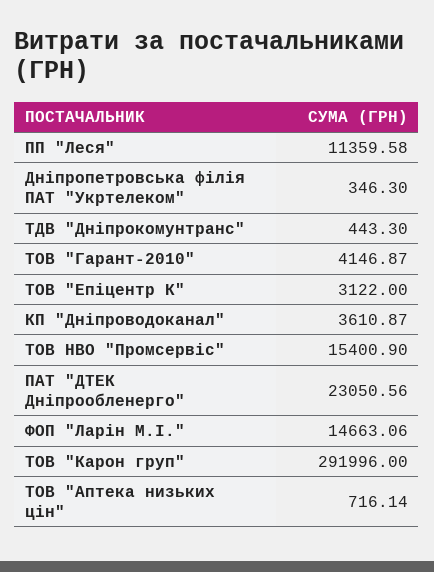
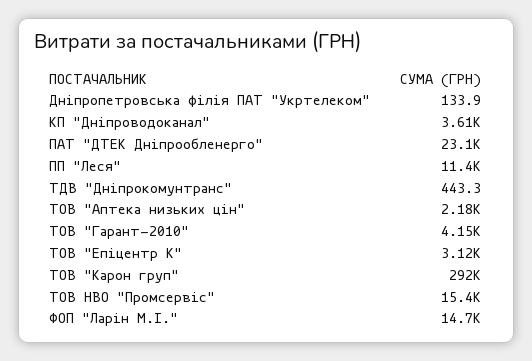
Дніпропетровська філія ПАТ "Укртелеком": 346.3 -> 133.9
ТОВ "Аптека низьких цін": 716.14 -> 2180

